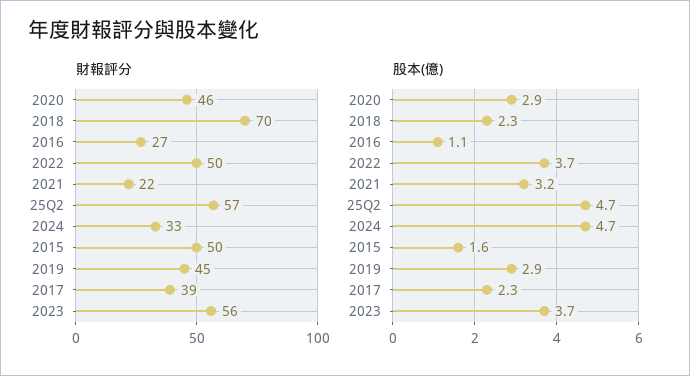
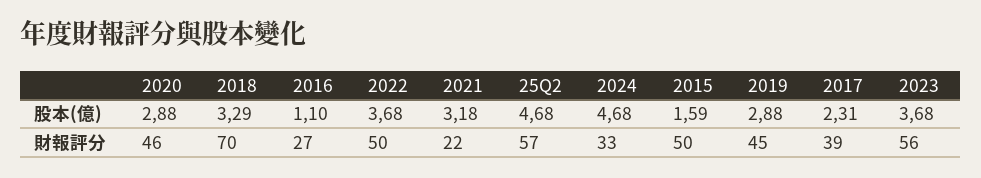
股本(億), 2018: 2.3 -> 3.29

